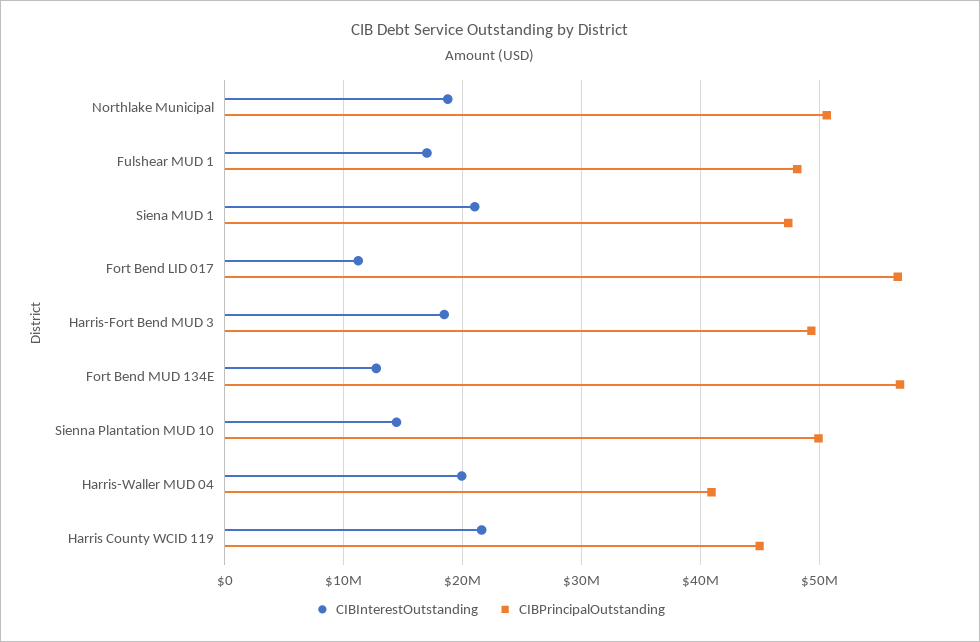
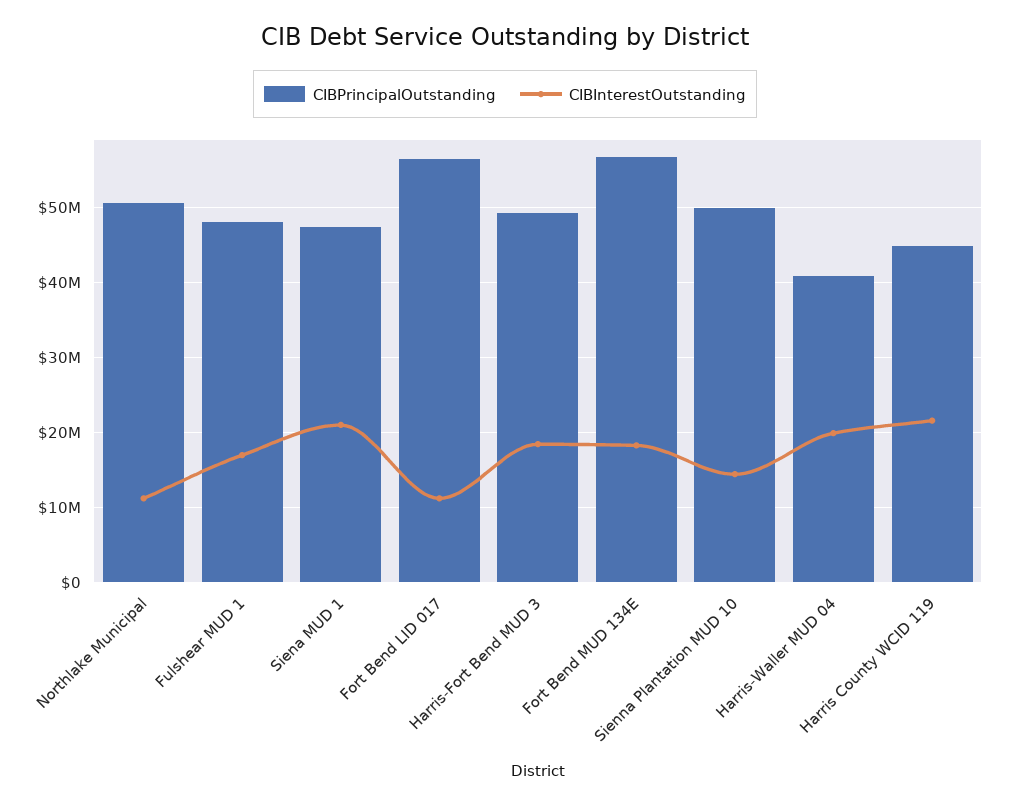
CIBInterestOutstanding, Northlake Municipal: 19000000 -> 11000000
CIBInterestOutstanding, Fort Bend MUD 134E: 13000000 -> 18000000

